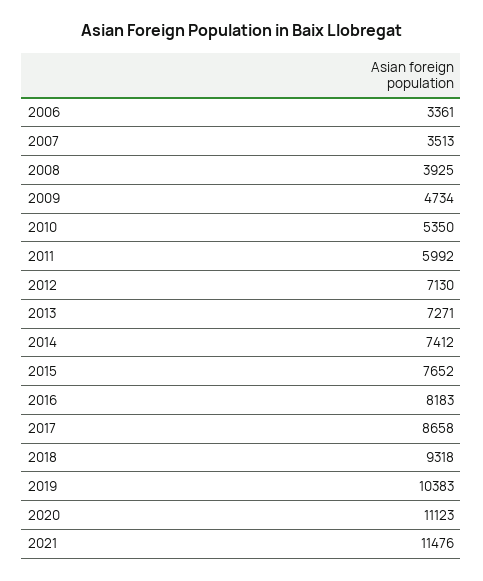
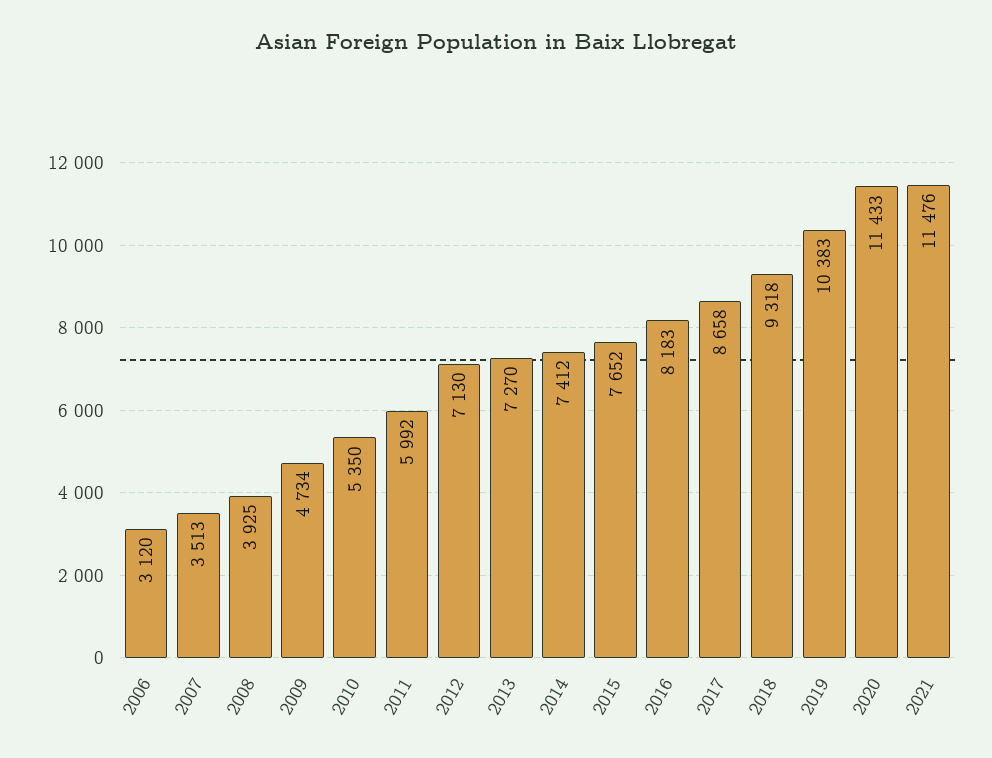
2006: 3361 -> 3120
2013: 7271 -> 7270
2020: 11123 -> 11433

